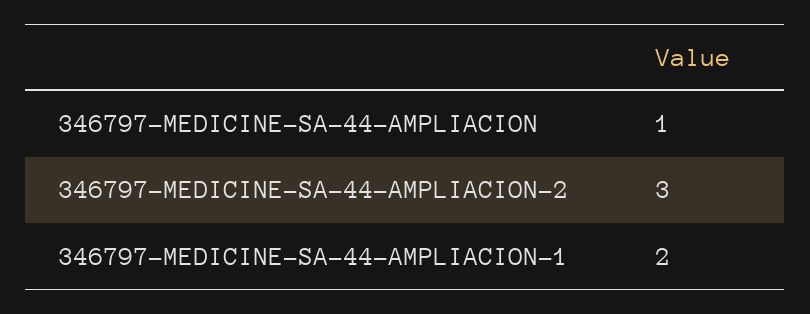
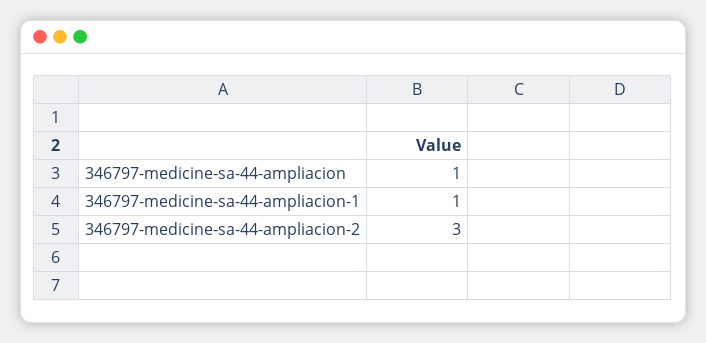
346797-MEDICINE-SA-44-AMPLIACION-1: 2 -> 1

